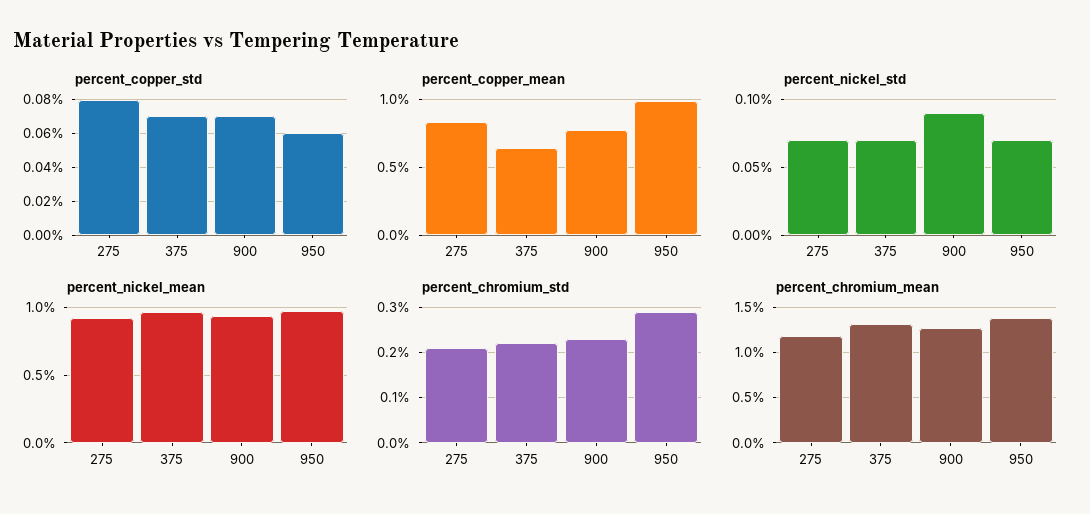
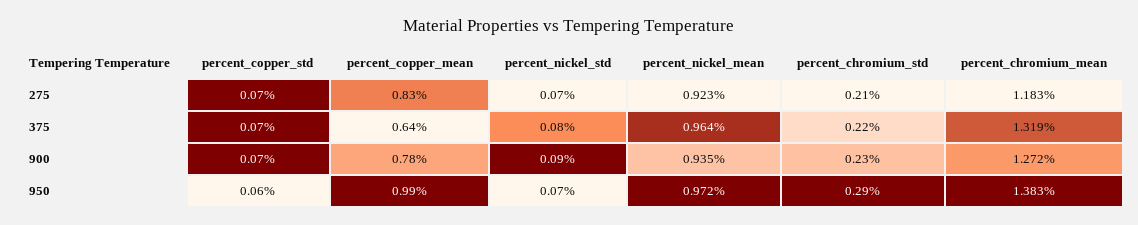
percent_copper_std, 275: 0.08 -> 0.07
percent_nickel_std, 375: 0.07 -> 0.08

